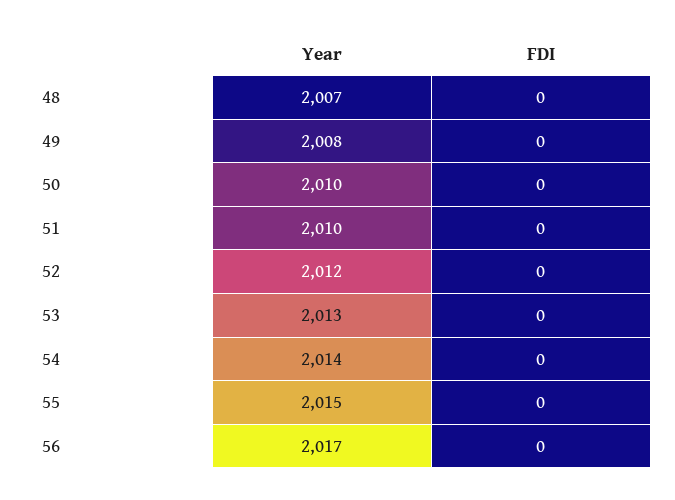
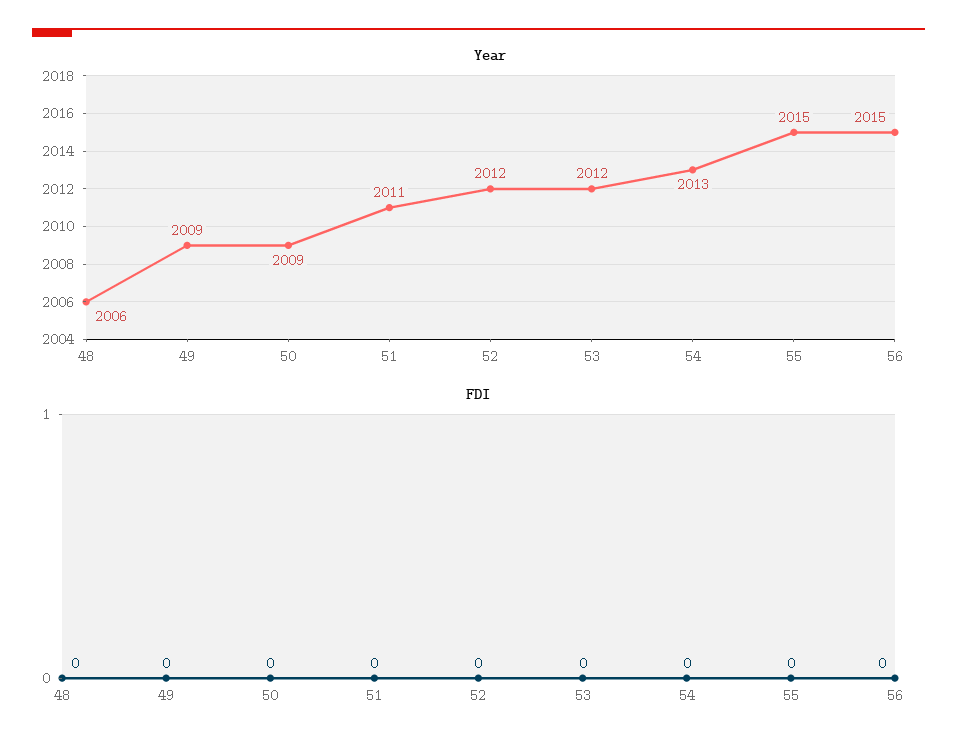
Year, 48: 2007 -> 2006
Year, 49: 2008 -> 2009
Year, 50: 2010 -> 2009
Year, 51: 2010 -> 2011
Year, 53: 2013 -> 2012
Year, 54: 2014 -> 2013
Year, 56: 2017 -> 2015

